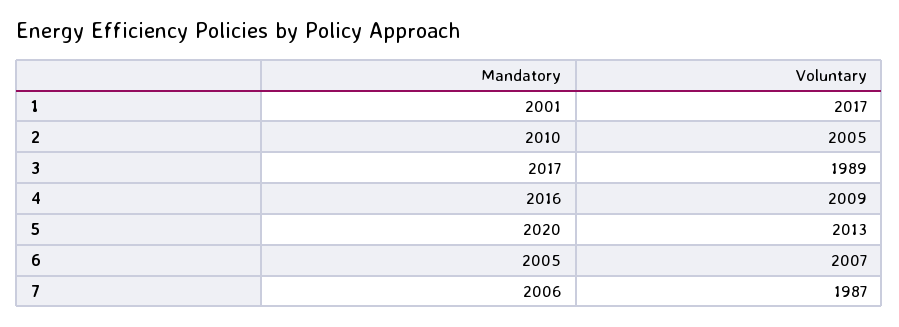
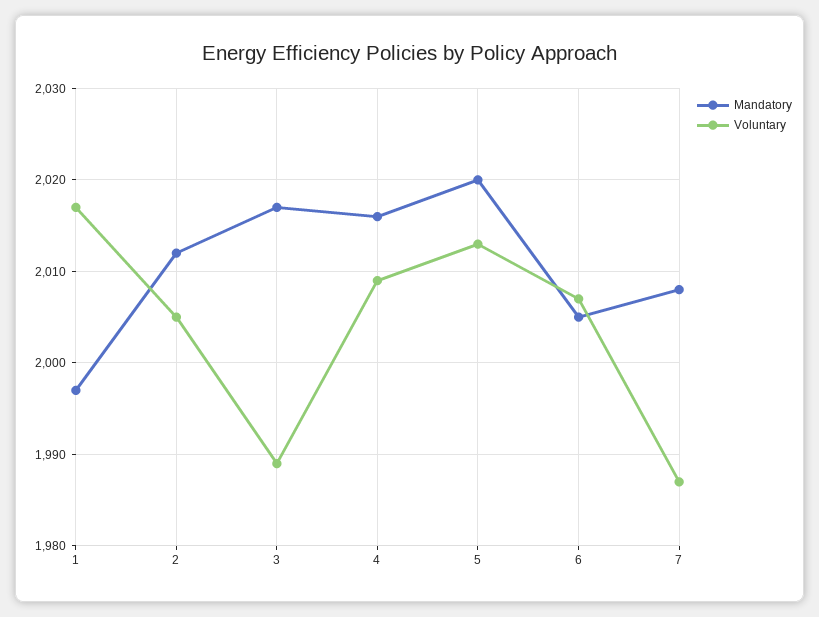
Mandatory, 1: 2001 -> 1997
Mandatory, 2: 2010 -> 2012
Mandatory, 7: 2006 -> 2008

